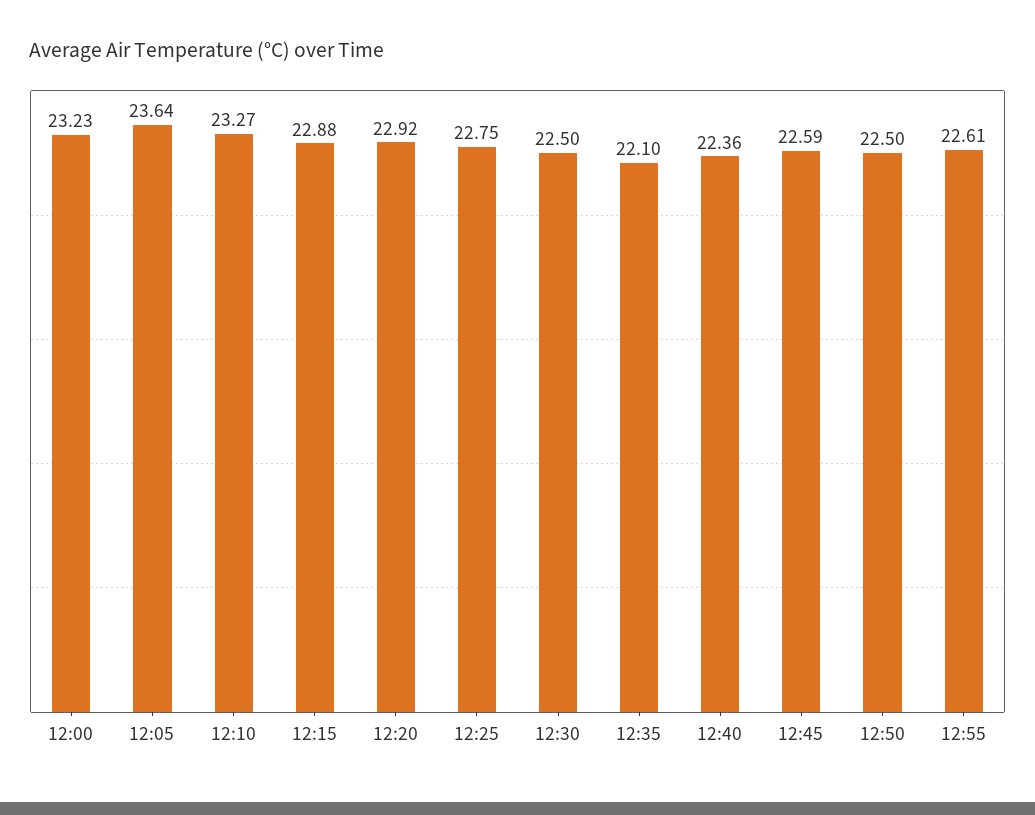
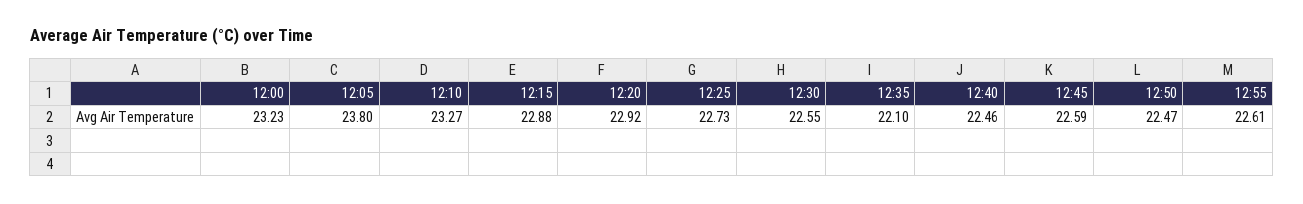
12:05: 23.64 -> 23.8
12:25: 22.75 -> 22.73
12:30: 22.5 -> 22.55
12:40: 22.36 -> 22.46
12:50: 22.5 -> 22.47

